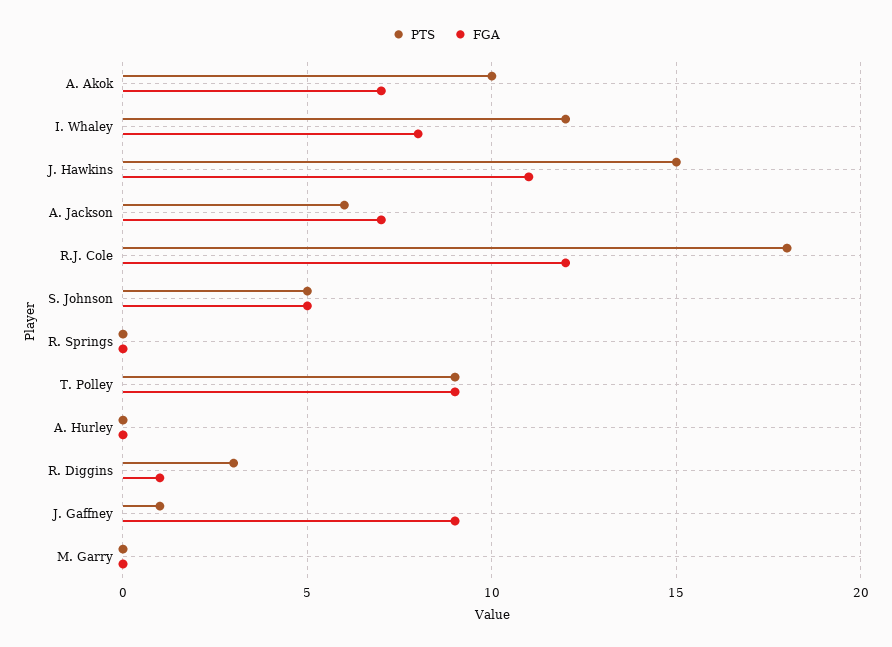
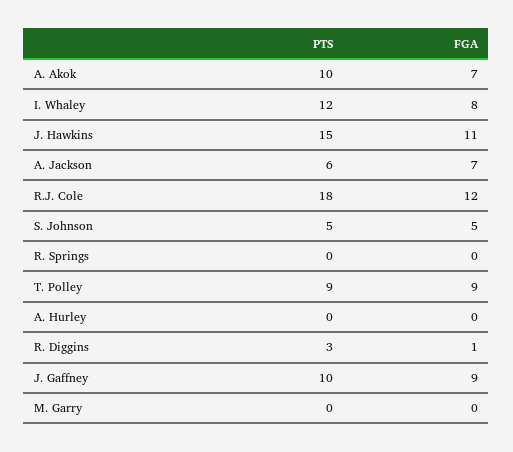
PTS, J. Gaffney: 1 -> 10

